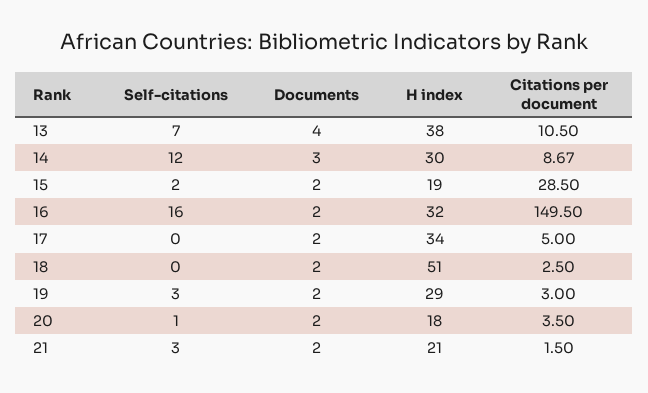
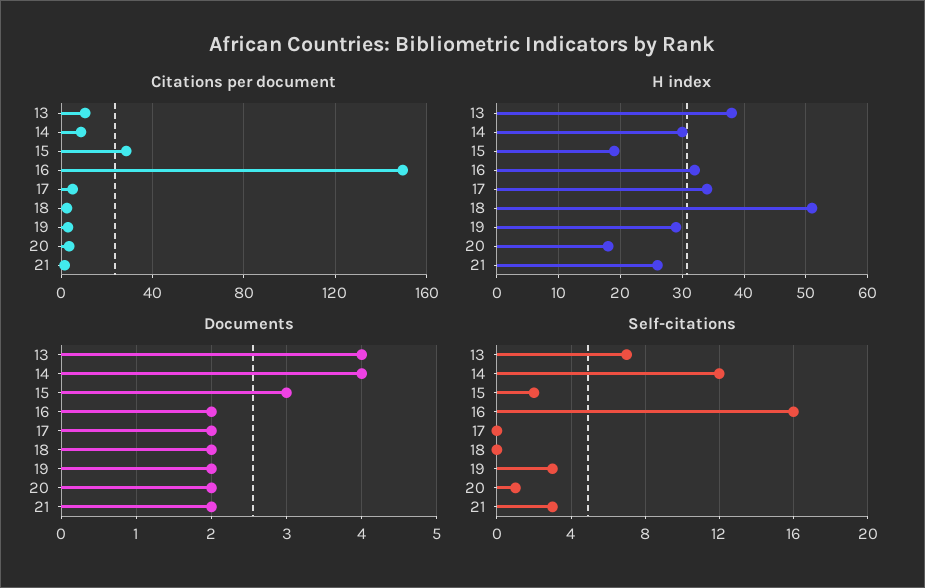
Documents, 14: 3 -> 4
Documents, 15: 2 -> 3
H index, 21: 21 -> 26

